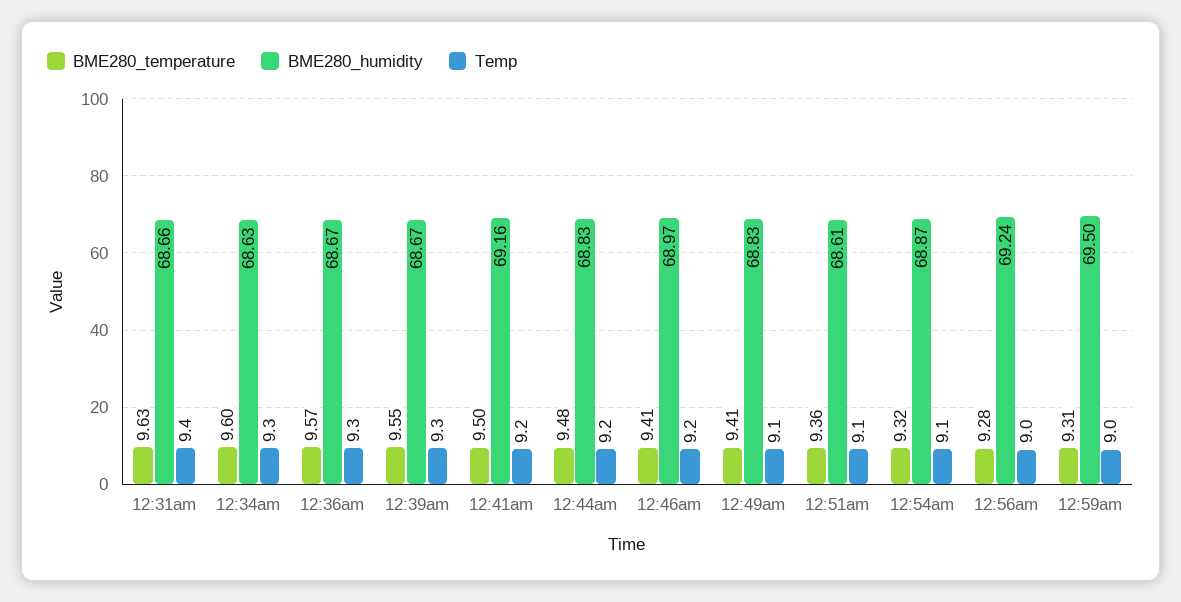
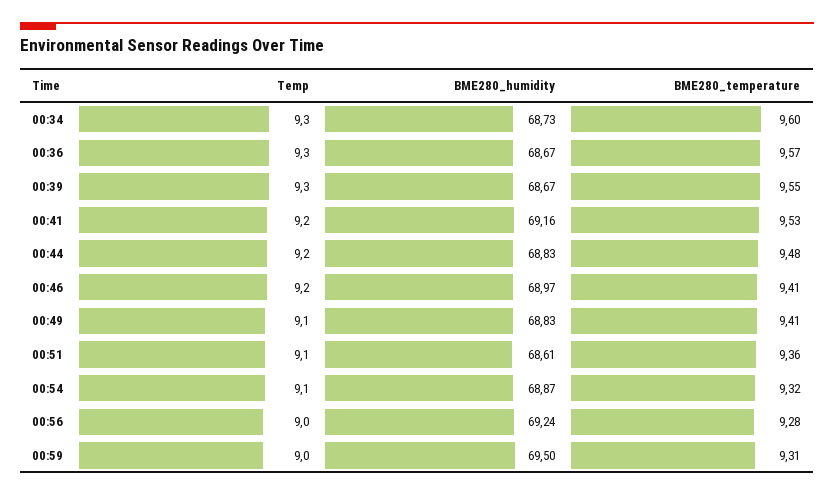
BME280_temperature, 12:31am: 9.63 -> none
BME280_humidity, 12:31am: 68.66 -> none
Temp, 12:31am: 9.4 -> none
BME280_humidity, 12:34am: 68.63 -> 68.73
BME280_temperature, 12:41am: 9.5 -> 9.53

